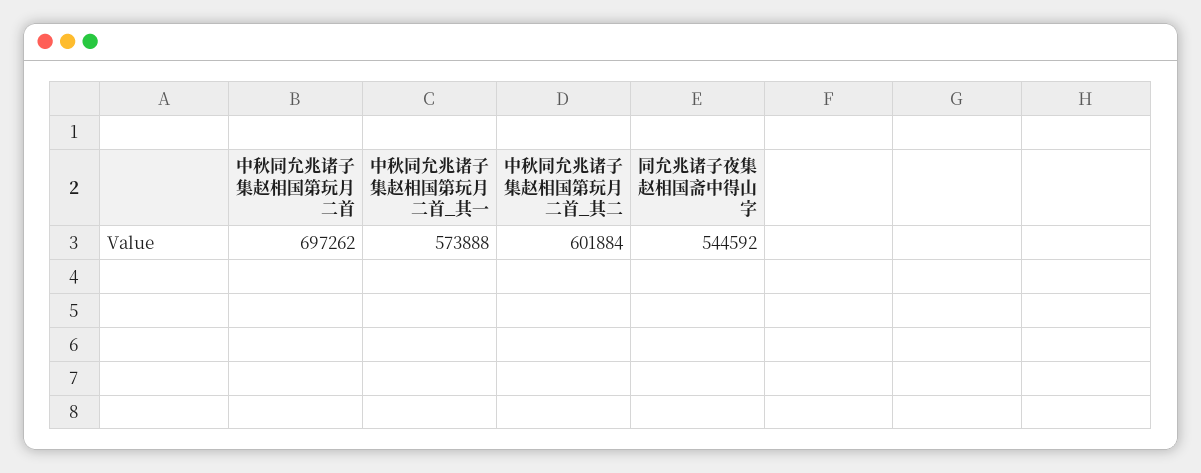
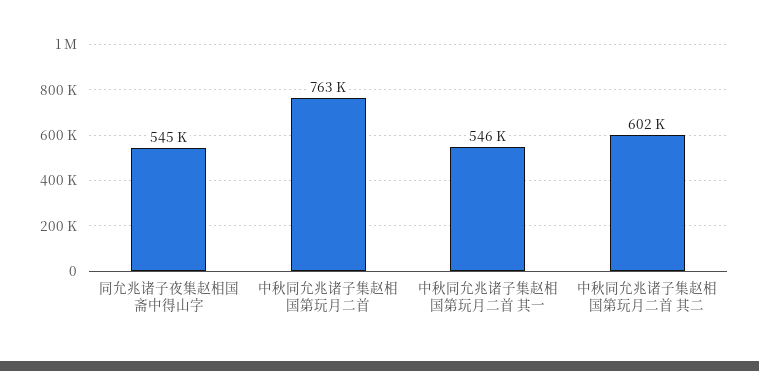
中秋同允兆诸子集赵相国第玩月二首: 697262 -> 763000
中秋同允兆诸子集赵相国第玩月二首_其一: 573888 -> 546000

